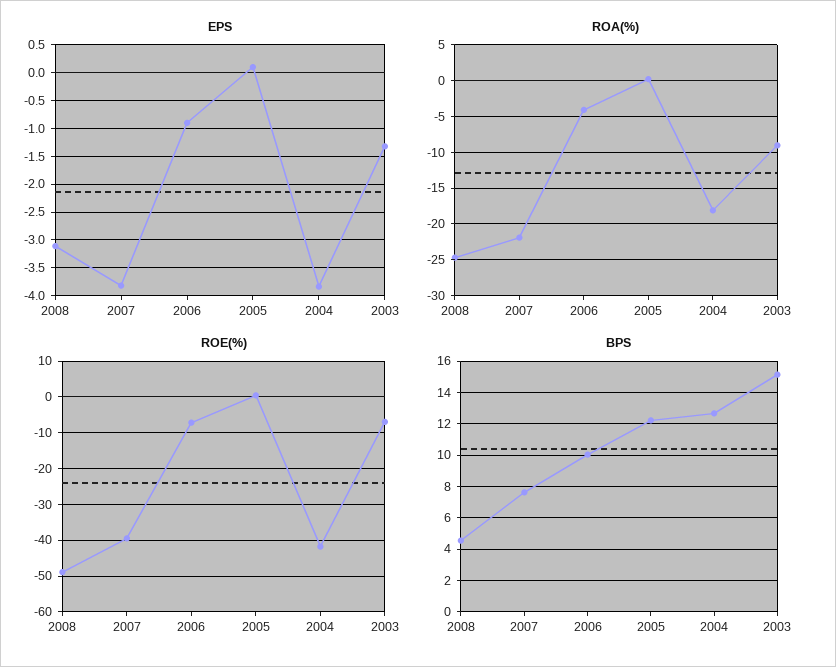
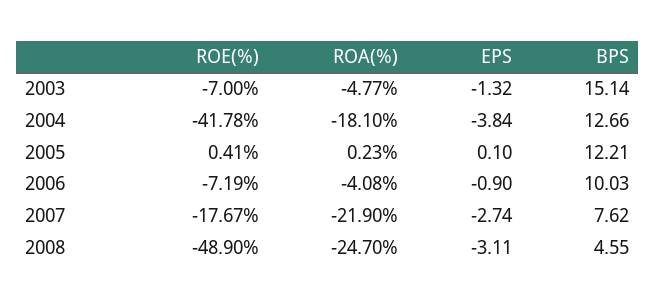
EPS, 2007: -3.75 -> -2.74
ROA(%), 2003: -9 -> -4.77
ROE(%), 2007: -40 -> -17.67

